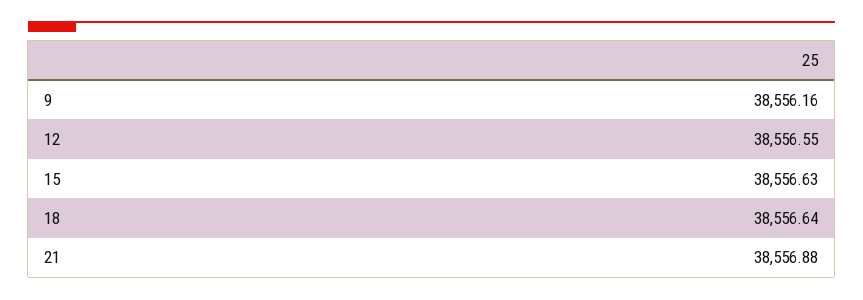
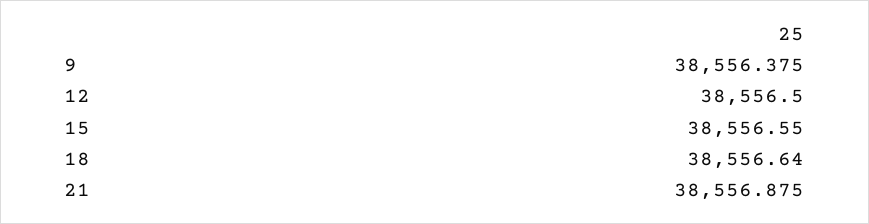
9: 38556.16 -> 38556.375
12: 38556.55 -> 38556.5
15: 38556.63 -> 38556.55

